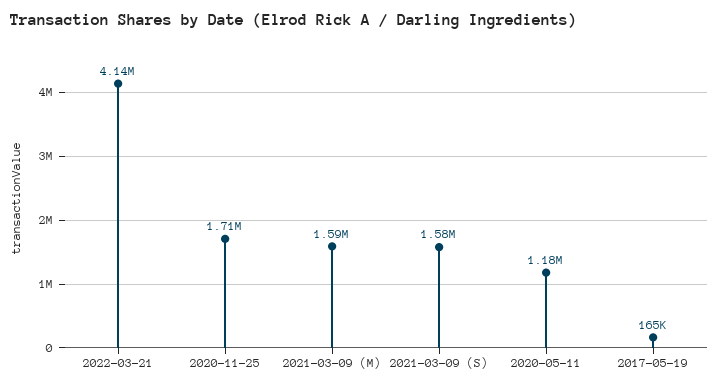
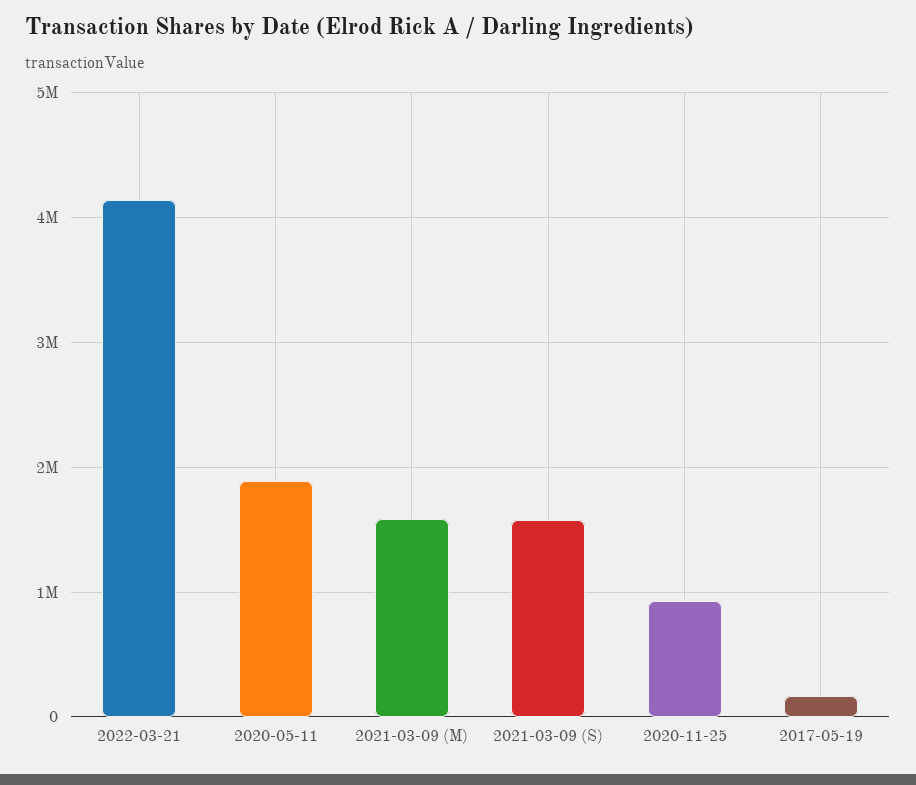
2020-11-25: 1710000 -> 900000
2020-05-11: 1180000 -> 1900000

